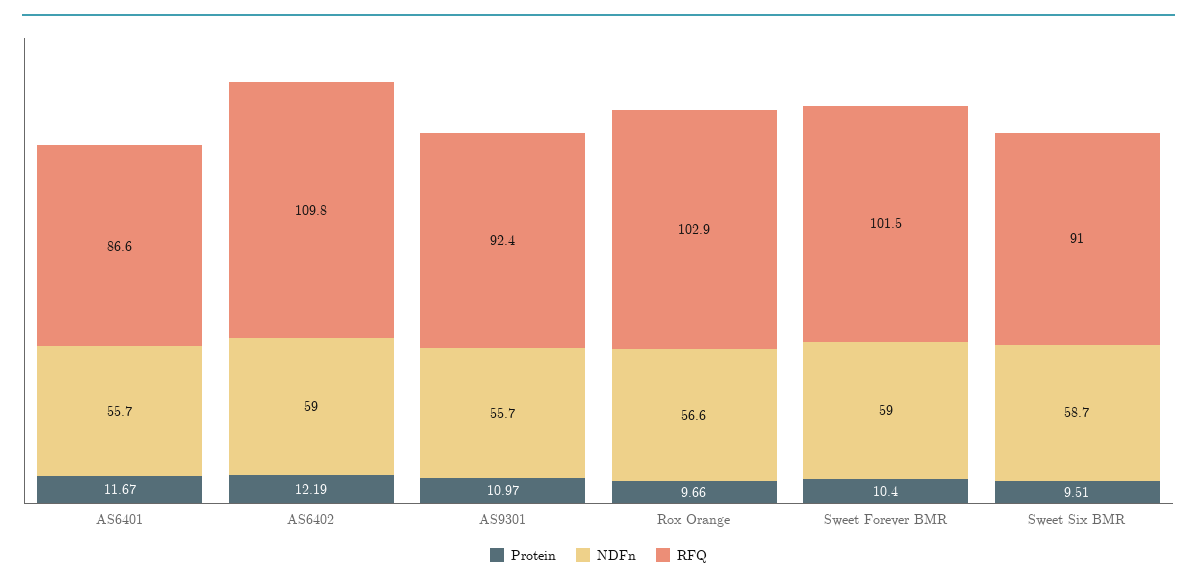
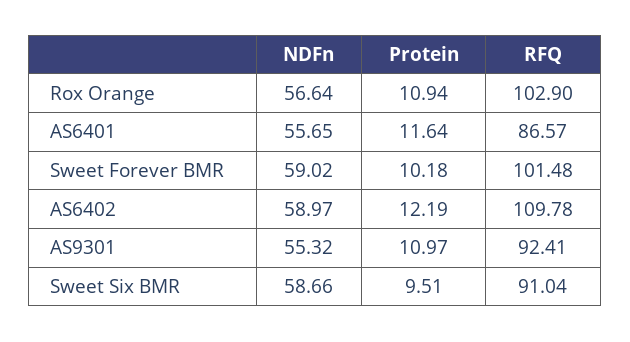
Protein, AS6401: 11.67 -> 11.64
NDFn, AS9301: 55.7 -> 55.32
Protein, Rox Orange: 9.66 -> 10.94
Protein, Sweet Forever BMR: 10.4 -> 10.18

